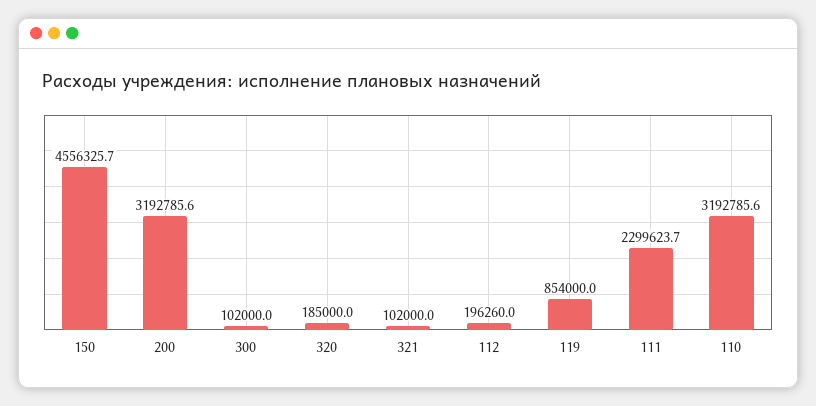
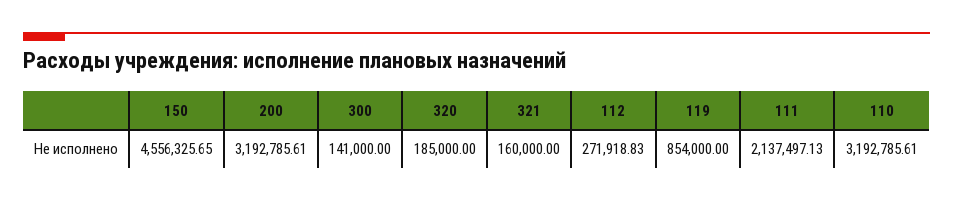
300: 102000 -> 141000
321: 102000 -> 160000
112: 196260 -> 271918.83
111: 2299623.7 -> 2137497.13

